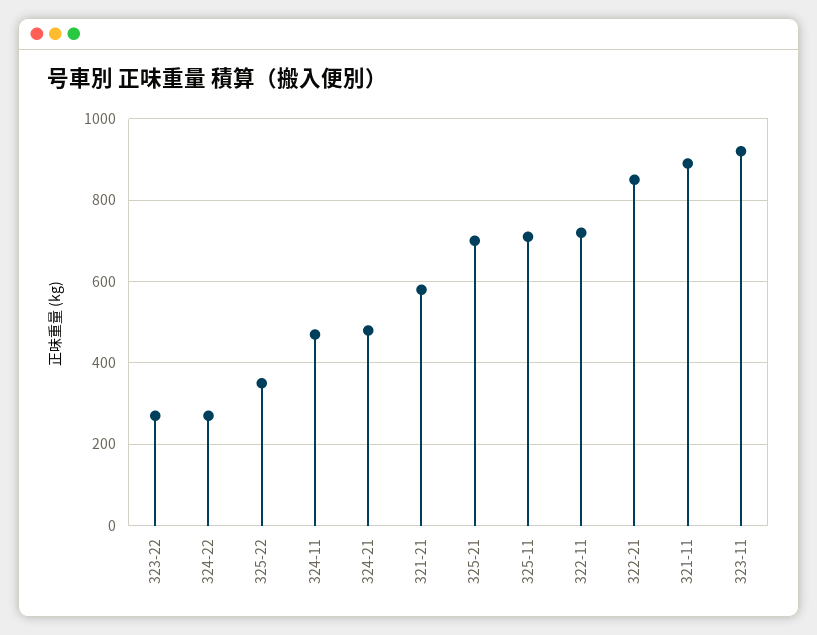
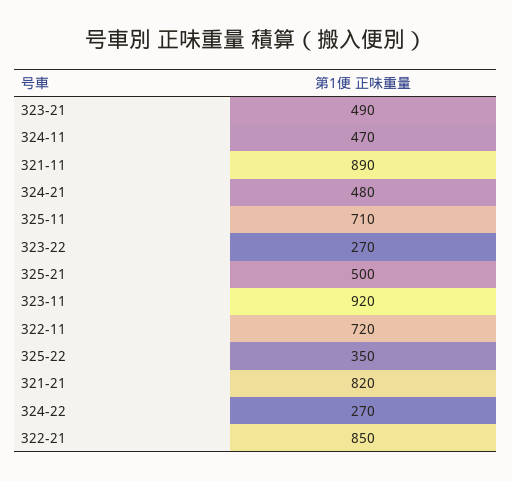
321-21: 580 -> 820
325-21: 700 -> 500
323-21: none -> 490

